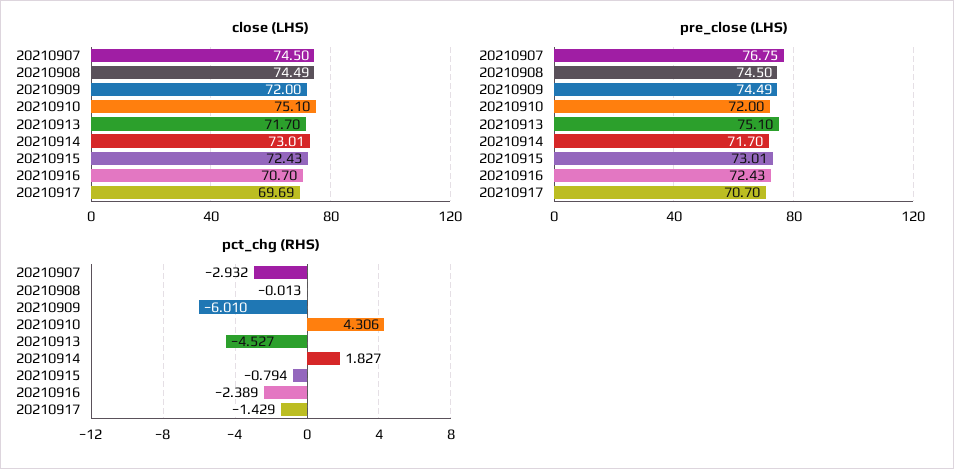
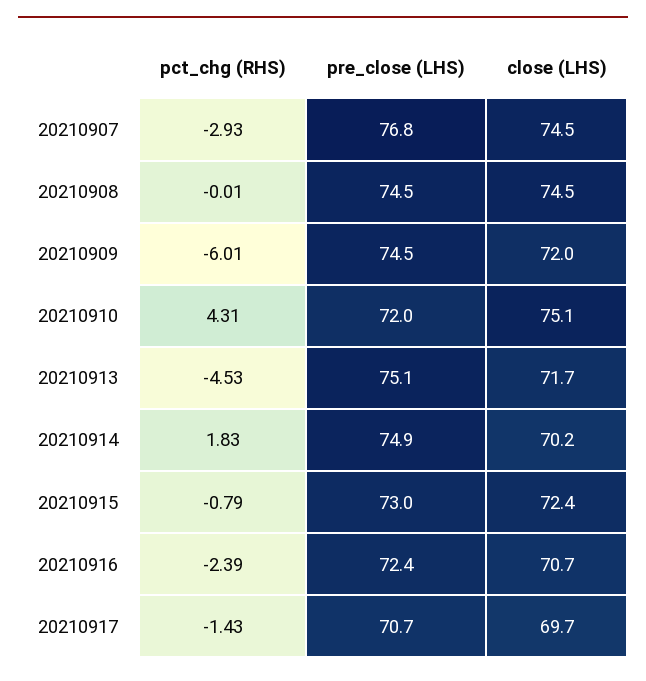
close (LHS), 20210914: 73.01 -> 70.2
pre_close (LHS), 20210914: 71.7 -> 74.9

